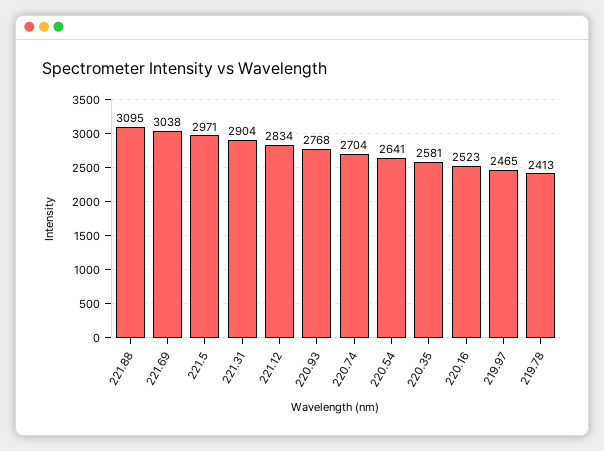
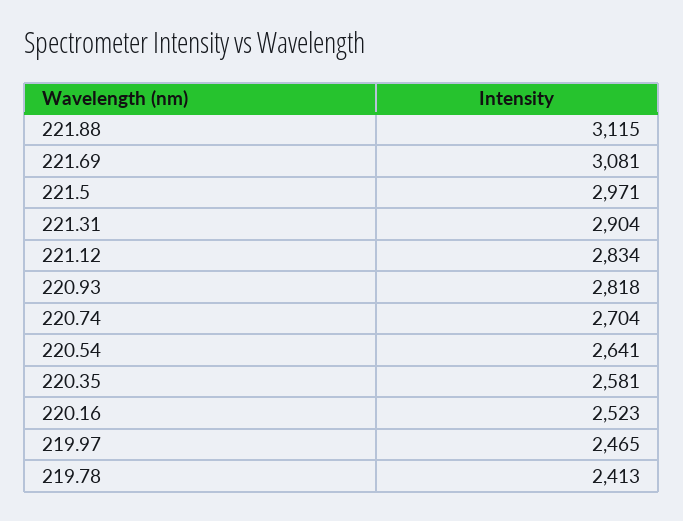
221.88: 3095 -> 3115
221.69: 3038 -> 3081
220.93: 2768 -> 2818

